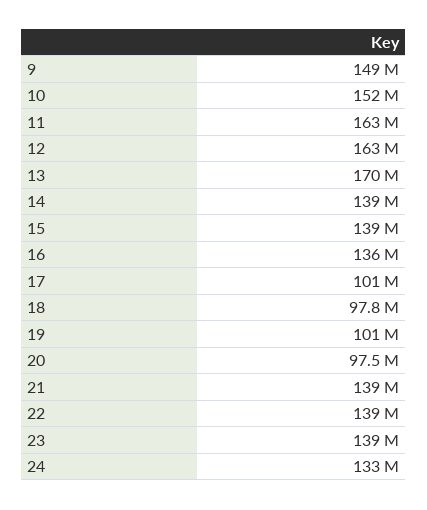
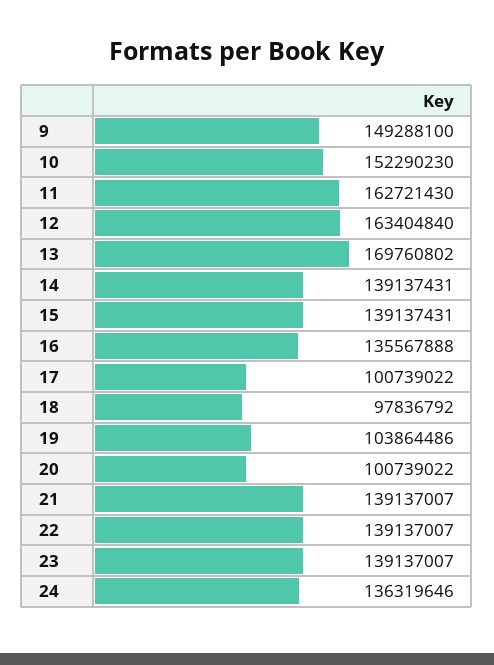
19: 101000000 -> 103864486
20: 97500000 -> 100739022
24: 133000000 -> 136319646

